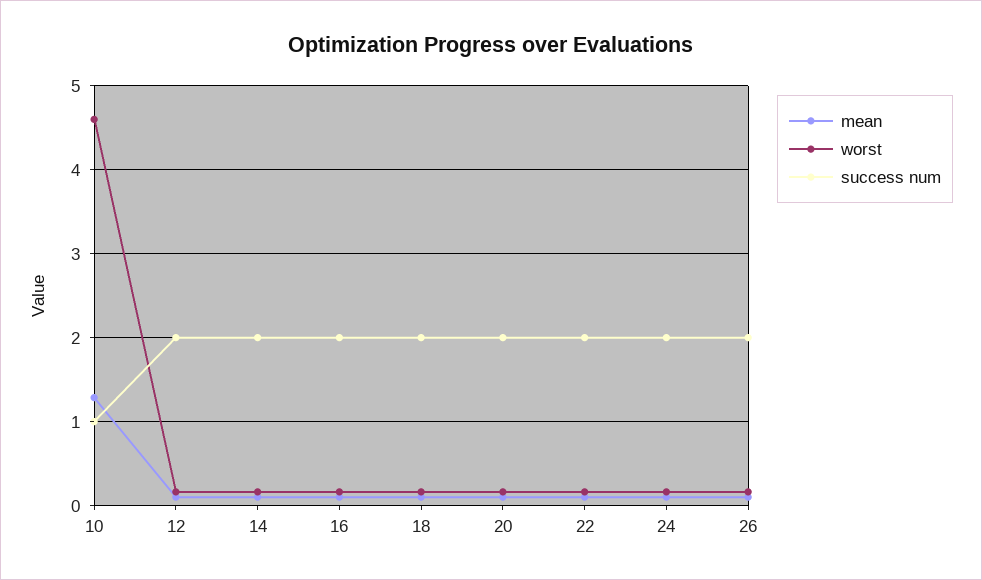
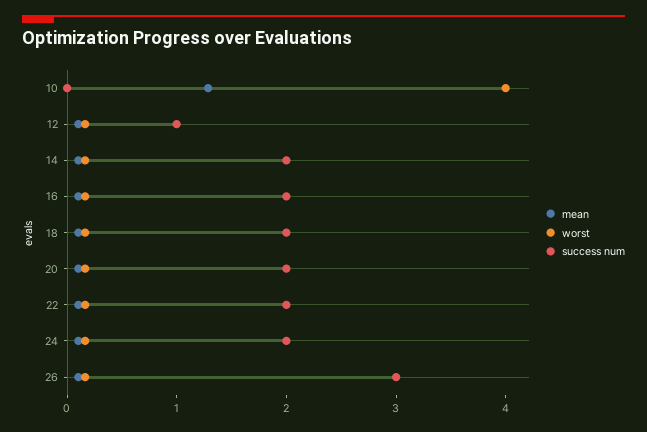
worst, 10: 4.6 -> 4
success num, 10: 1 -> 0
success num, 12: 2 -> 1
success num, 26: 2 -> 3

